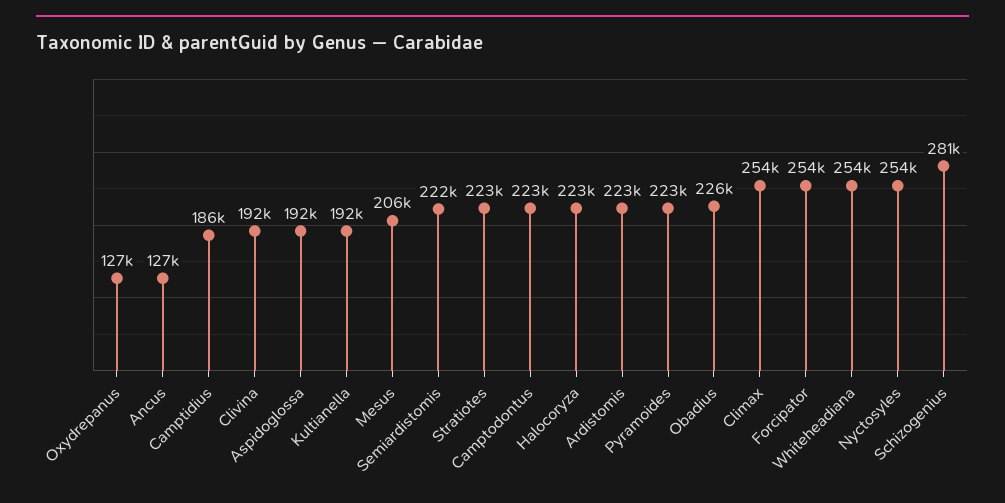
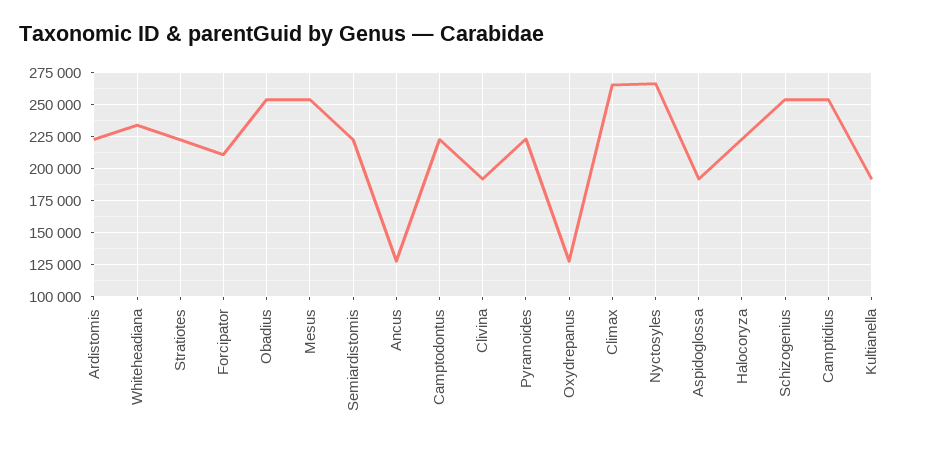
Camptidius: 186000 -> 255000
Mesus: 206000 -> 255000
Obadius: 226000 -> 255000
Climax: 254000 -> 265000
Forcipator: 254000 -> 210000
Whiteheadiana: 254000 -> 235000
Nyctosyles: 254000 -> 265000
Schizogenius: 281000 -> 255000

